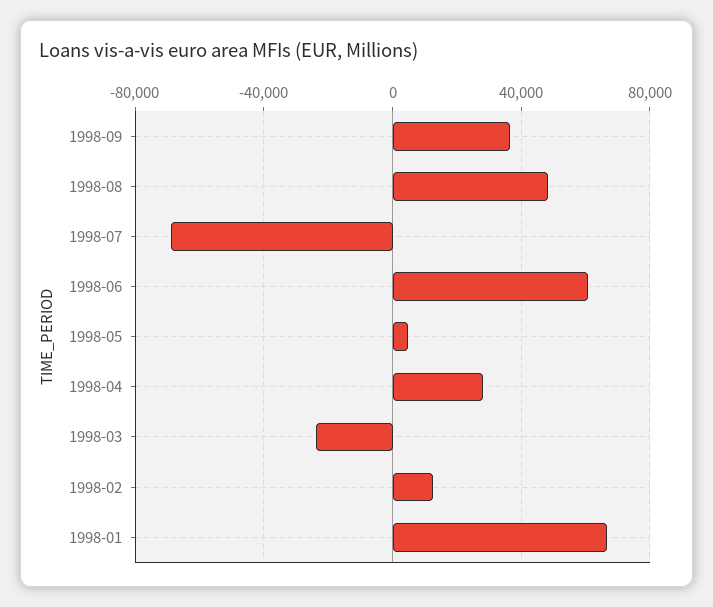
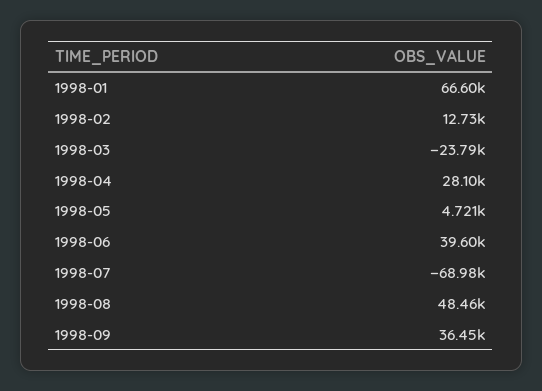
1998-06: 60000 -> 39600

